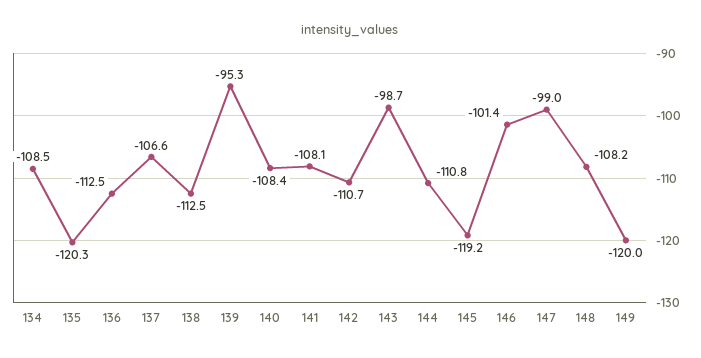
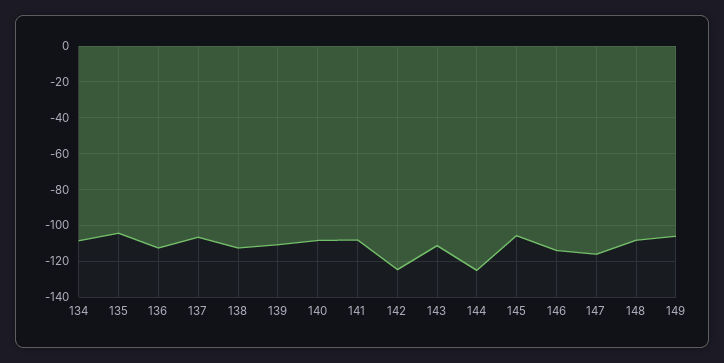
135: -120.3 -> -105
139: -95.3 -> -110
142: -110.7 -> -125
143: -98.7 -> -110
144: -110.8 -> -125
145: -119.2 -> -105
146: -101.4 -> -115
147: -99 -> -115
149: -120 -> -105

